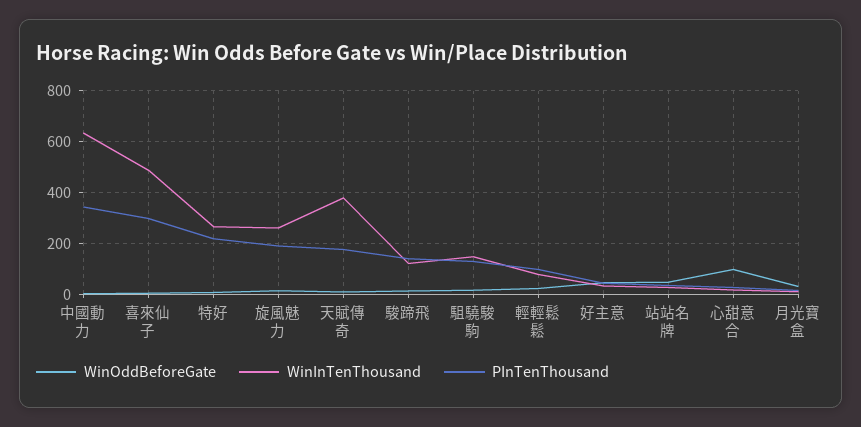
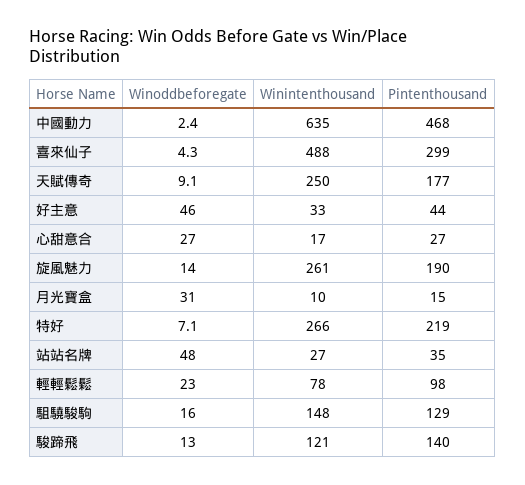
PInTenThousand, 中國動力: 350 -> 468
WinInTenThousand, 天賦傳奇: 375 -> 250
WinOddBeforeGate, 心甜意合: 100 -> 27

